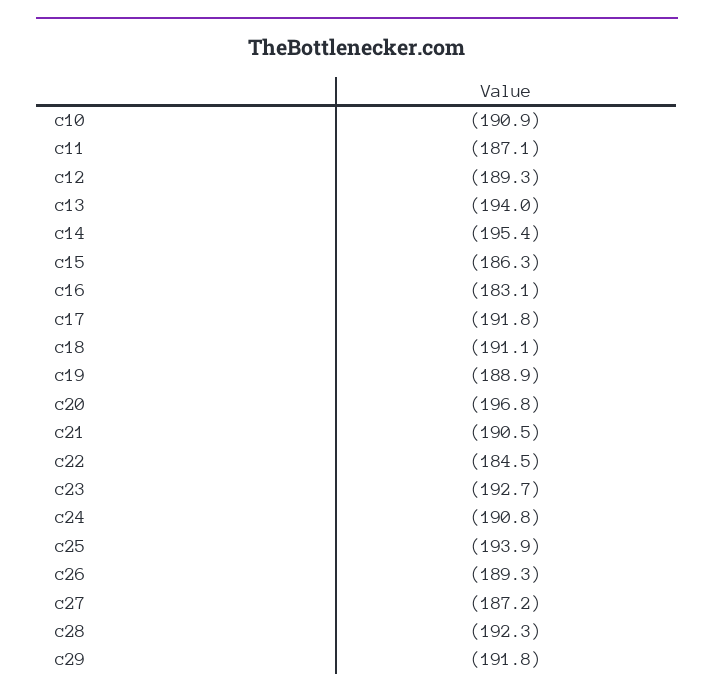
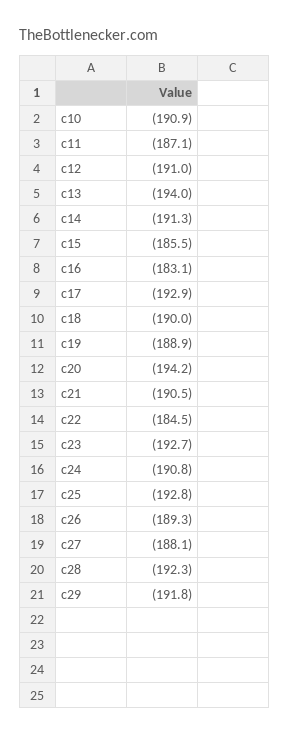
c12: -189.3 -> -191
c14: -195.4 -> -191.3
c15: -186.3 -> -185.5
c17: -191.8 -> -192.9
c18: -191.1 -> -190
c20: -196.8 -> -194.2
c25: -193.9 -> -192.8
c27: -187.2 -> -188.1

